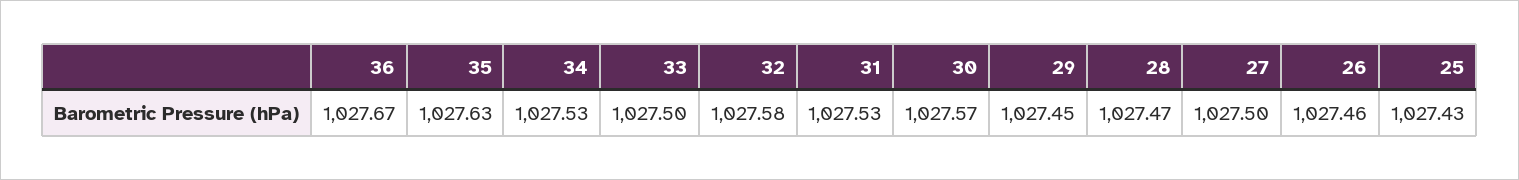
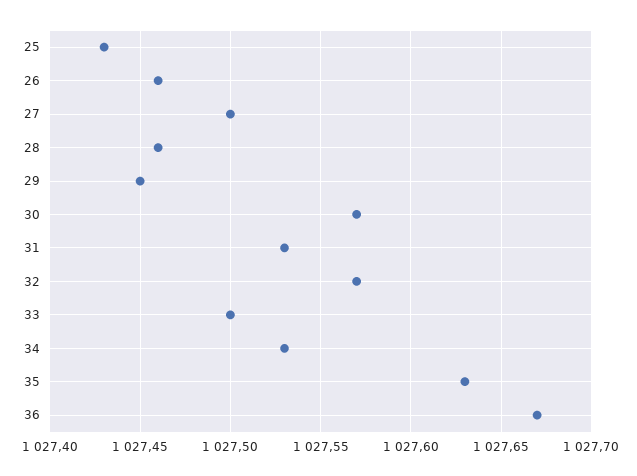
32: 1027.58 -> 1027.57
28: 1027.47 -> 1027.46

